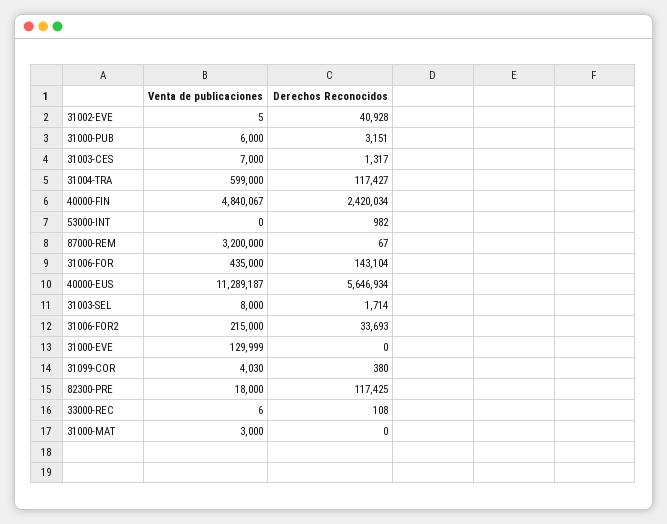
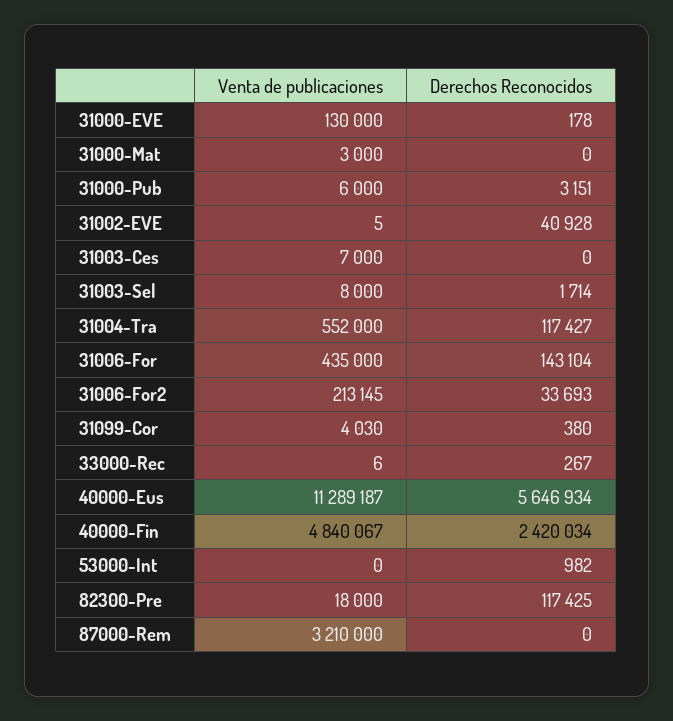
Derechos Reconocidos, 31003-CES: 1317 -> 0
Venta de publicaciones, 31004-TRA: 599000 -> 552000
Venta de publicaciones, 87000-REM: 3200000 -> 3210000
Derechos Reconocidos, 87000-REM: 67 -> 0
Venta de publicaciones, 31006-FOR2: 215000 -> 213145
Venta de publicaciones, 31000-EVE: 129999 -> 130000
Derechos Reconocidos, 31000-EVE: 0 -> 178
Derechos Reconocidos, 33000-REC: 108 -> 267

